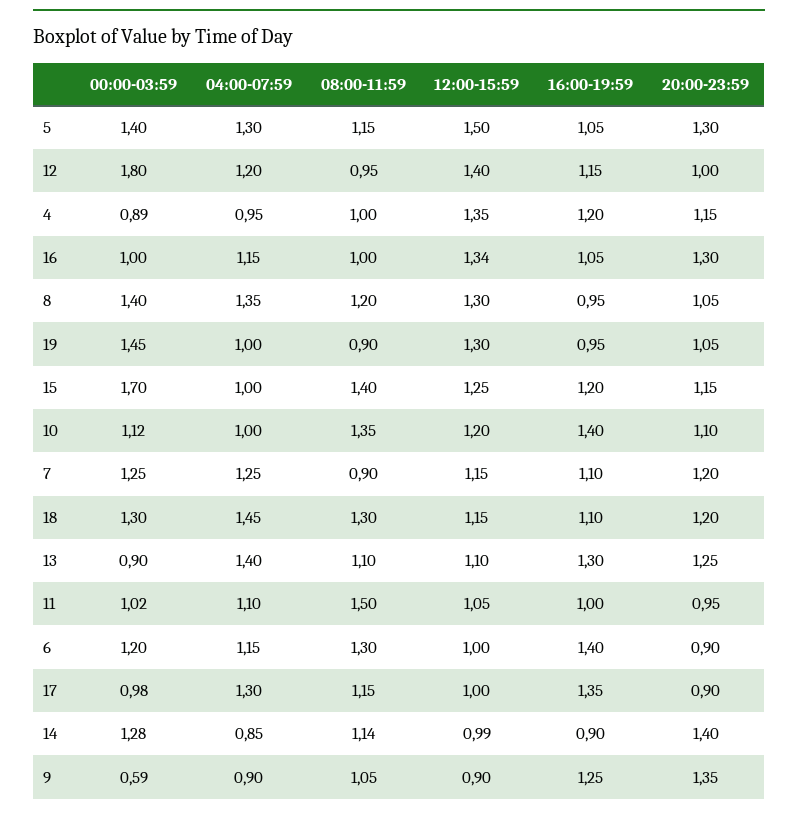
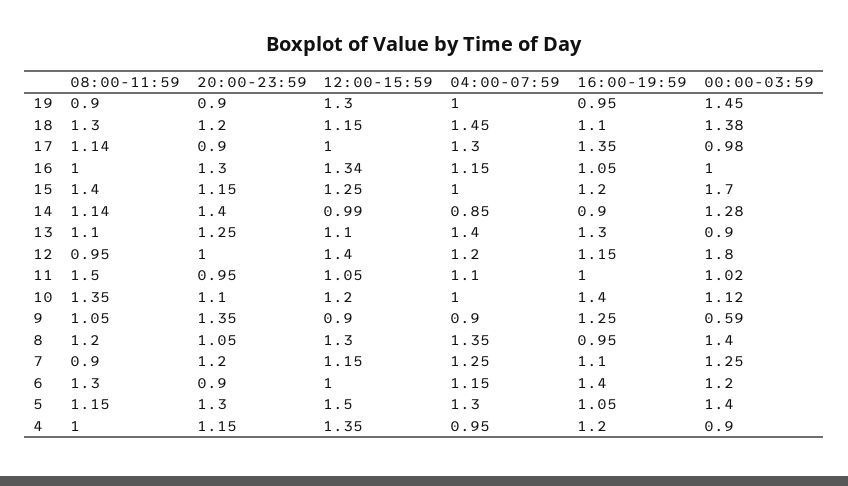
00:00-03:59, 4: 0.89 -> 0.9
20:00-23:59, 19: 1.05 -> 0.9
00:00-03:59, 18: 1.3 -> 1.38
08:00-11:59, 17: 1.15 -> 1.14

